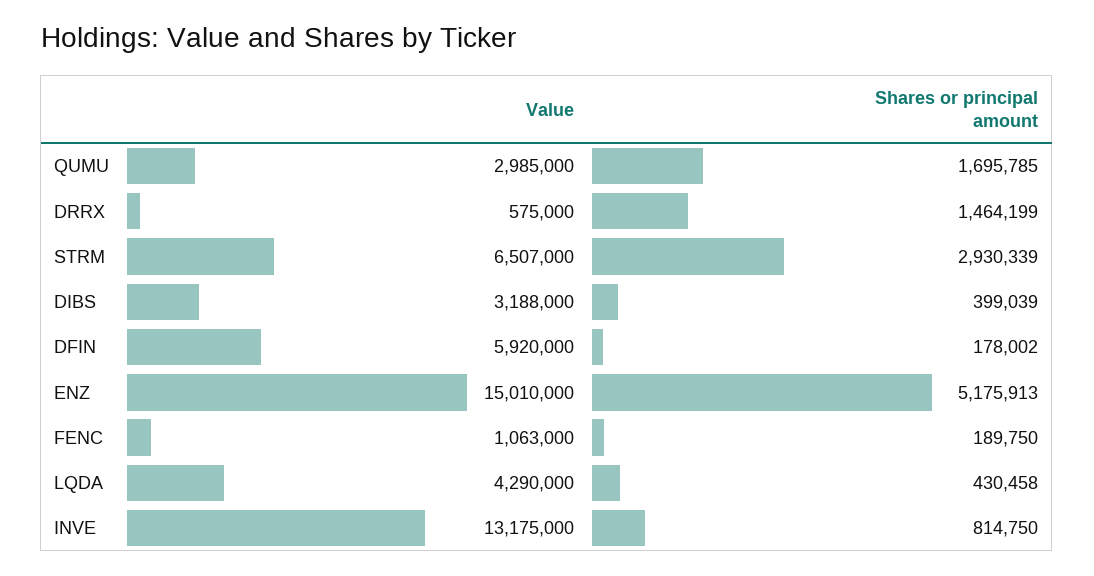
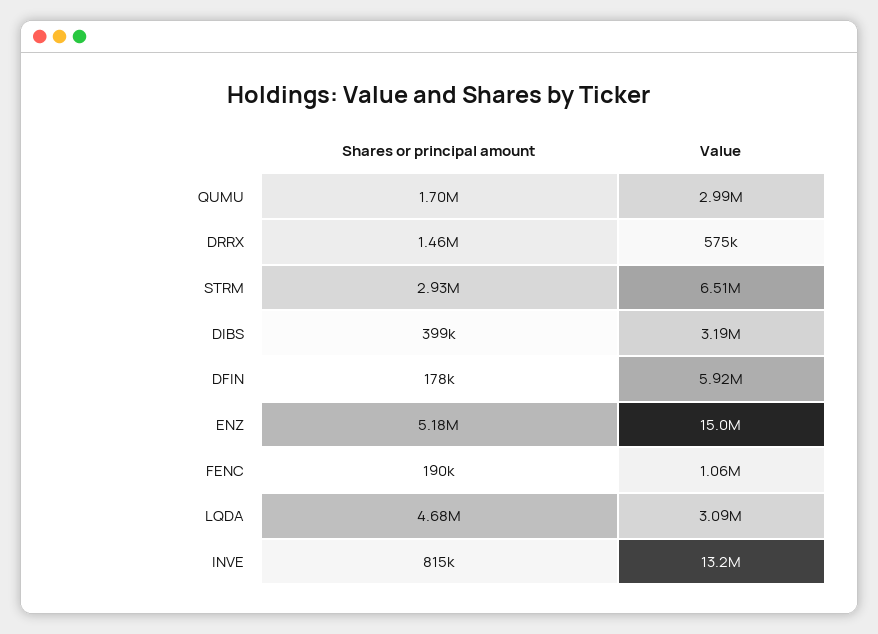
Value, LQDA: 4290000 -> 3090000
Shares or principal amount, LQDA: 430458 -> 4680000

